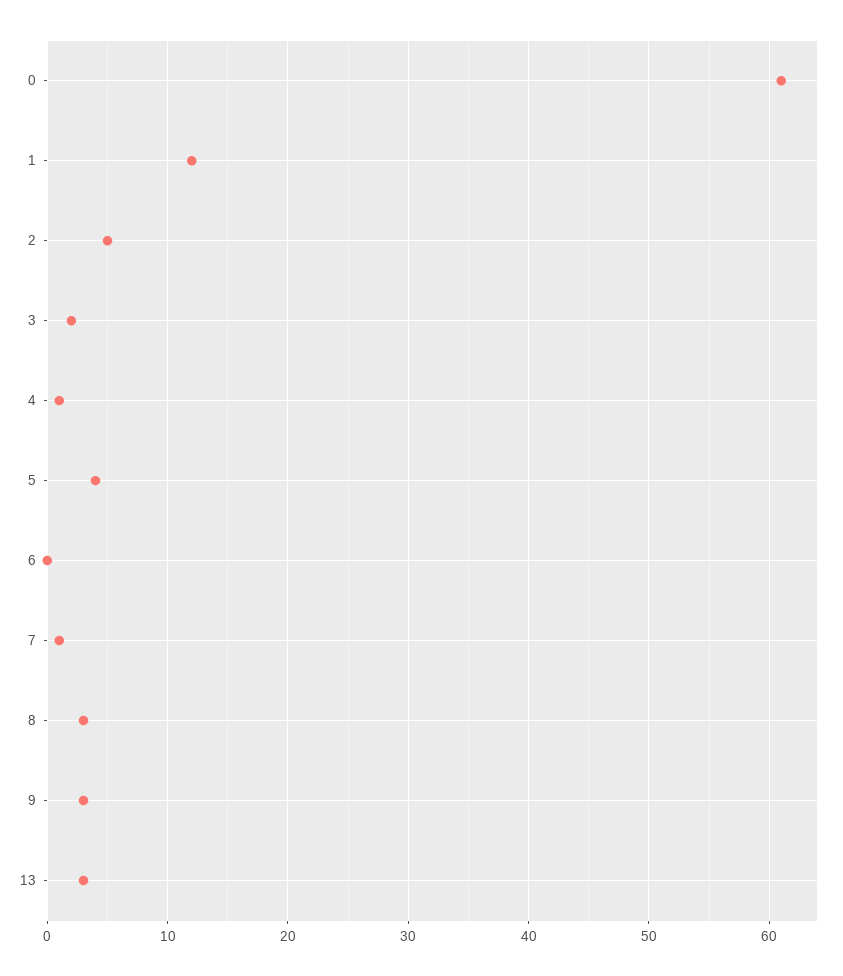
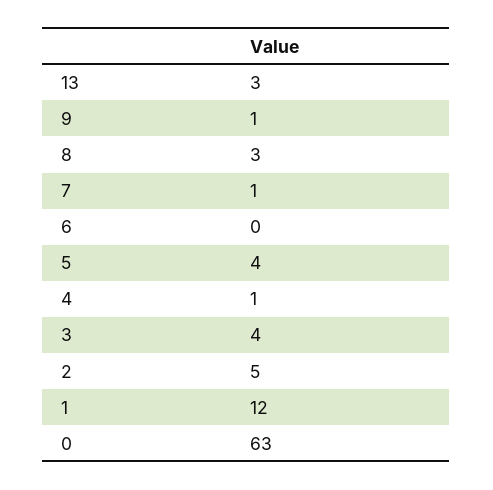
0: 61 -> 63
3: 2 -> 4
9: 3 -> 1

